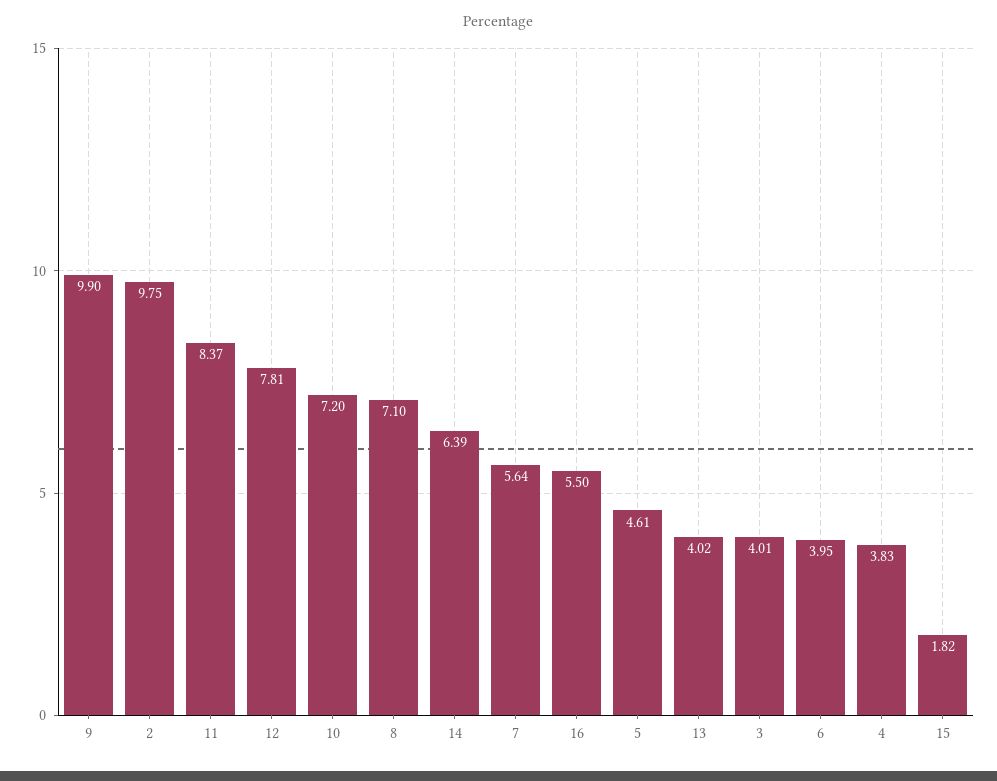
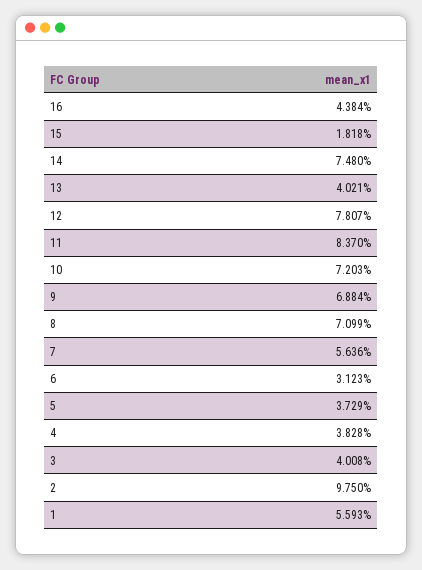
9: 9.9 -> 6.884
14: 6.39 -> 7.48
16: 5.5 -> 4.384
5: 4.61 -> 3.729
6: 3.95 -> 3.123
1: none -> 5.593

